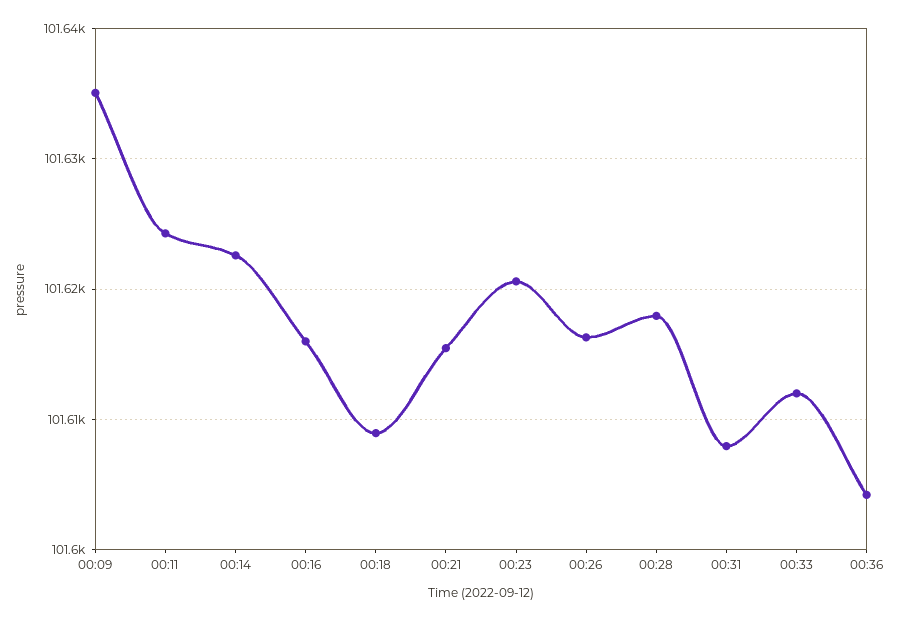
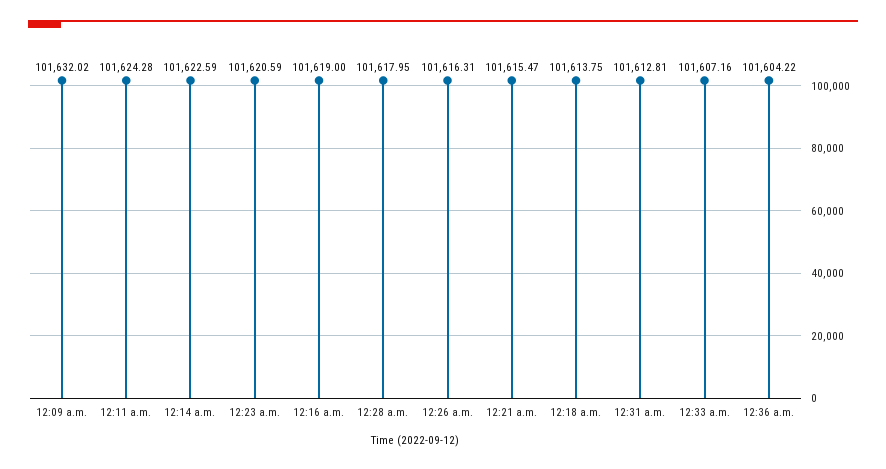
00:09: 101635 -> 101632.02
00:16: 101616 -> 101619
00:18: 101609 -> 101613.75
00:31: 101608 -> 101612.81
00:33: 101612 -> 101607.16

